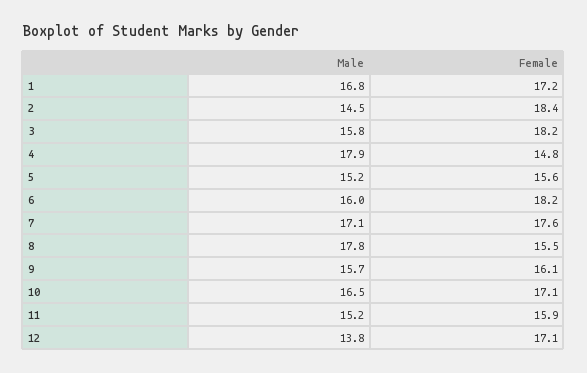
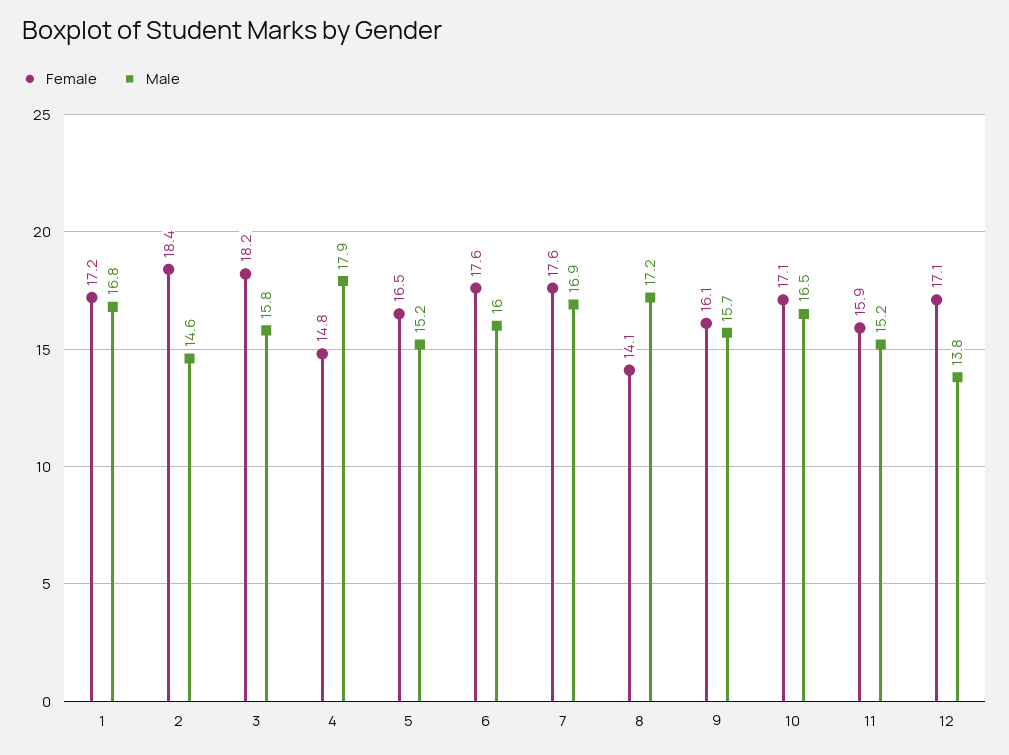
Male, 2: 14.5 -> 14.6
Female, 5: 15.6 -> 16.5
Female, 6: 18.2 -> 17.6
Male, 7: 17.1 -> 16.9
Male, 8: 17.8 -> 17.2
Female, 8: 15.5 -> 14.1

